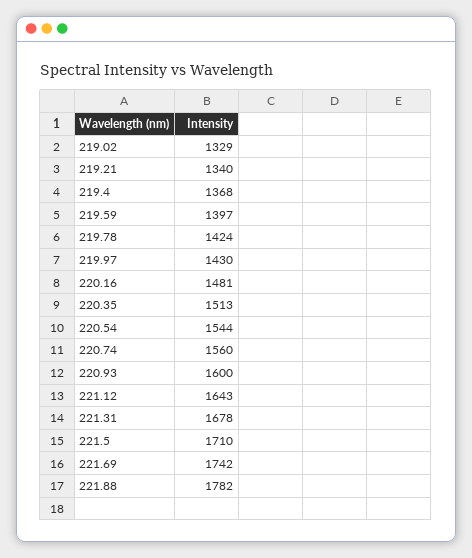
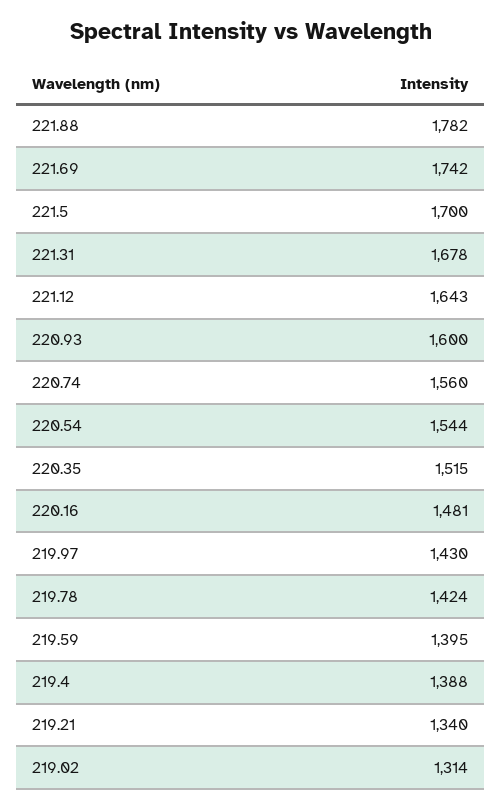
219.02: 1329 -> 1314
219.4: 1368 -> 1388
219.59: 1397 -> 1395
220.35: 1513 -> 1515
221.5: 1710 -> 1700

